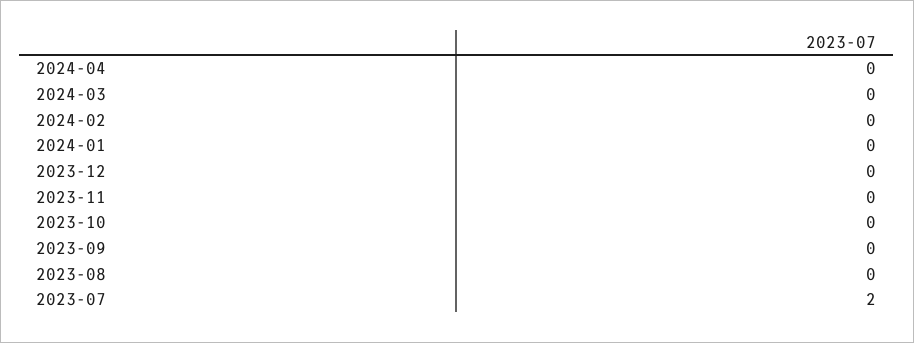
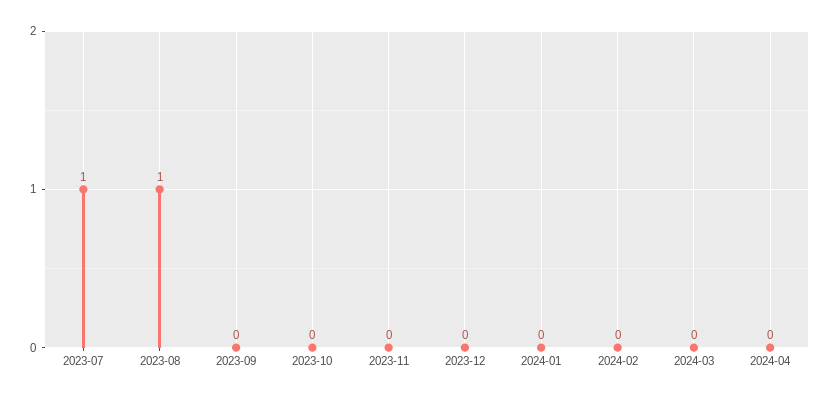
2023-08: 0 -> 1
2023-07: 2 -> 1

